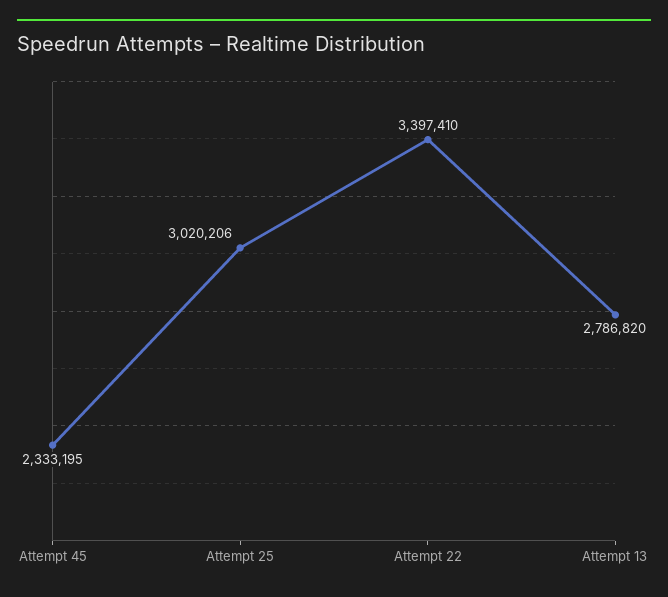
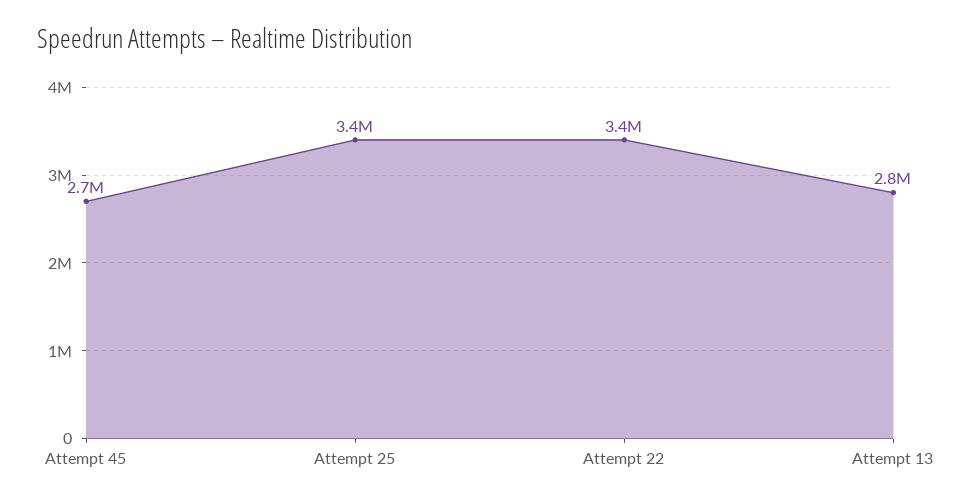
Attempt 45: 2333195 -> 2700000
Attempt 25: 3020206 -> 3400000

